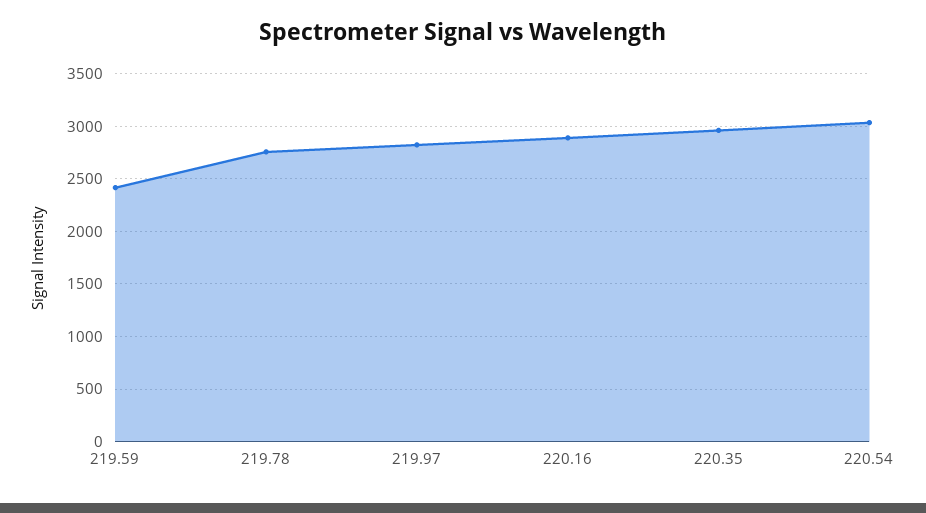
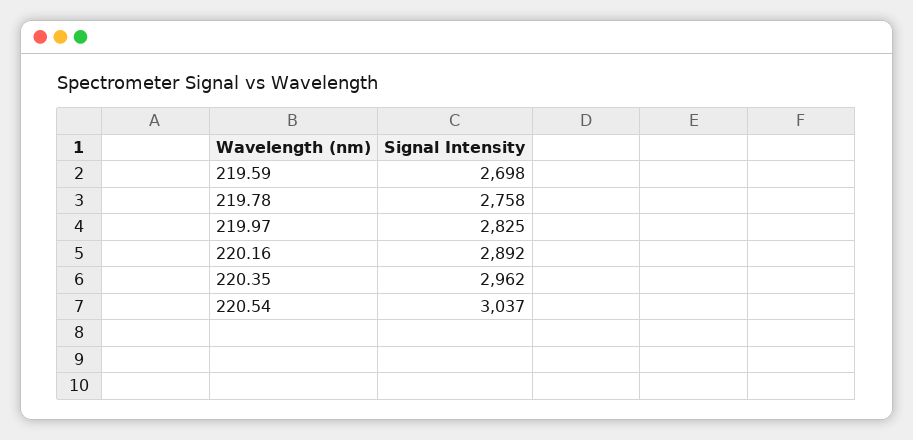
219.59: 2400 -> 2698

